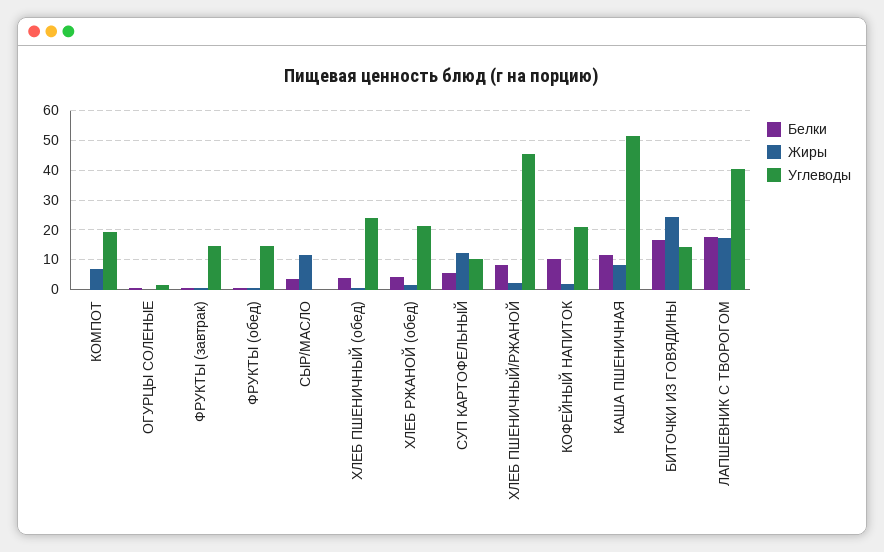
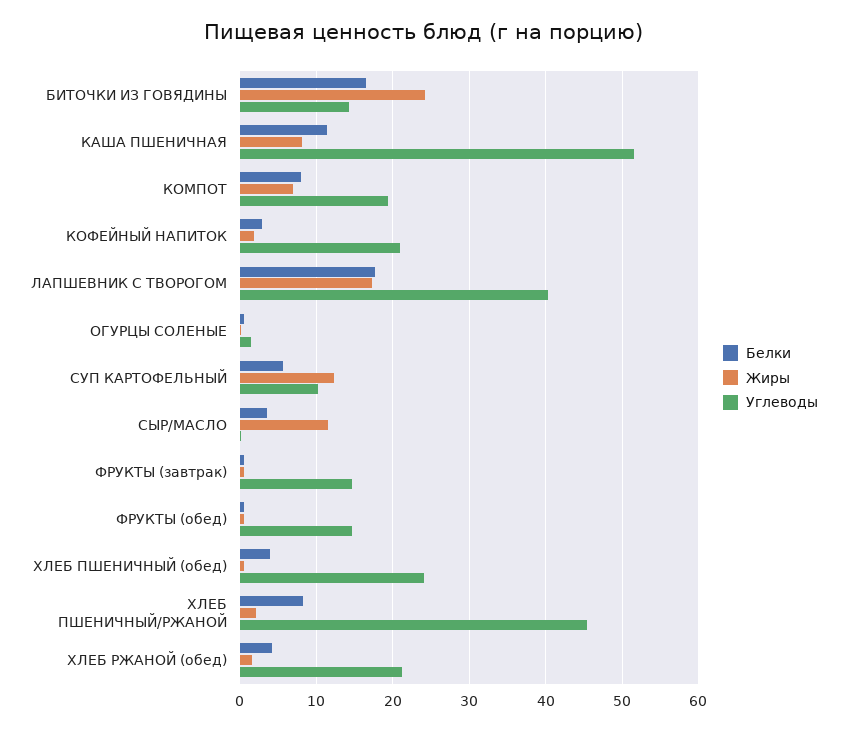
Белки, КОМПОТ: 0 -> 8
Белки, КОФЕЙНЫЙ НАПИТОК: 10 -> 3

